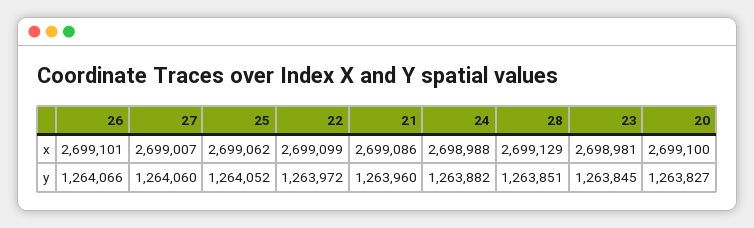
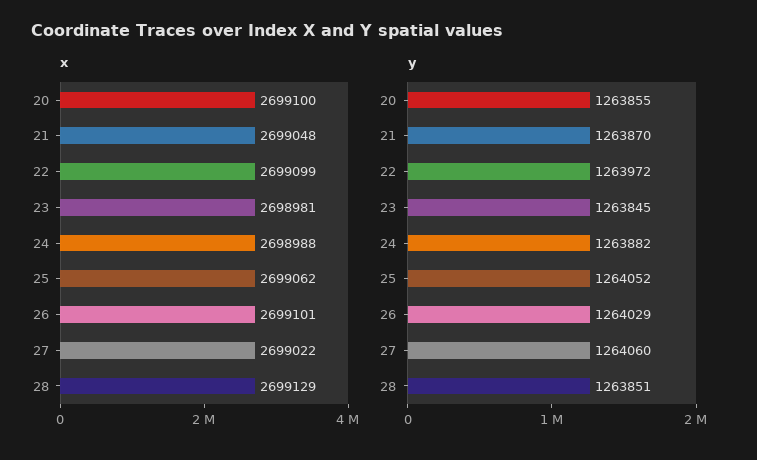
x, 27: 2699007 -> 2699022
x, 21: 2699086 -> 2699048
y, 26: 1264066 -> 1264029
y, 21: 1263960 -> 1263870
y, 20: 1263827 -> 1263855

